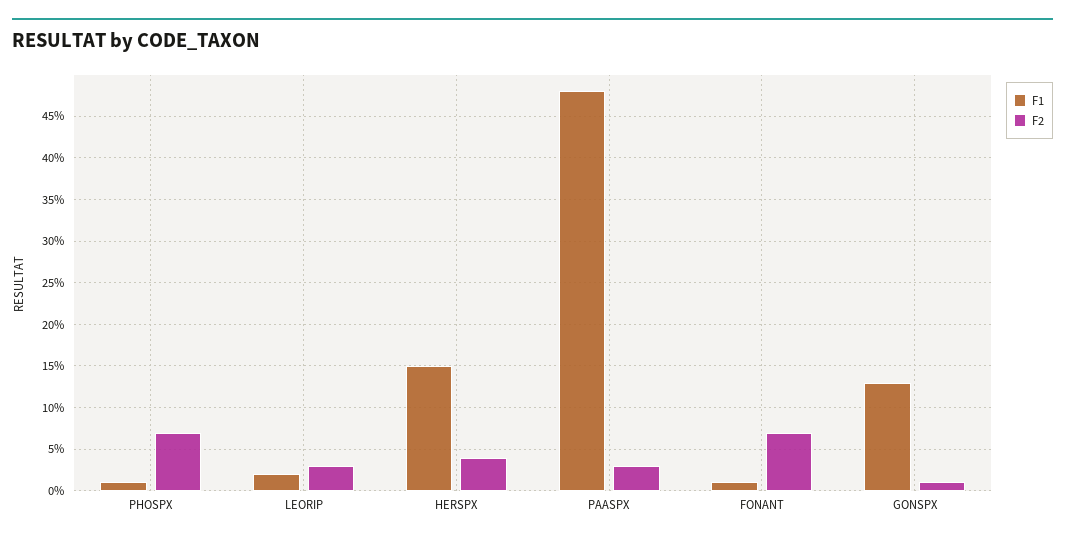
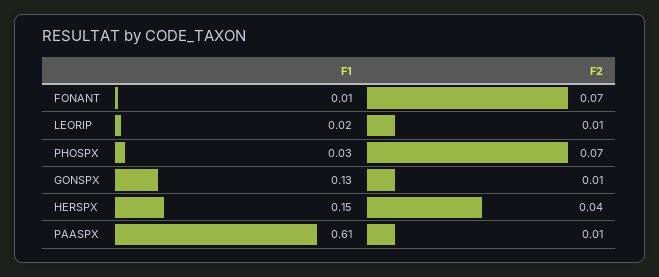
F1, PHOSPX: 0.01 -> 0.03
F2, LEORIP: 0.03 -> 0.01
F1, PAASPX: 0.48 -> 0.61
F2, PAASPX: 0.03 -> 0.01

